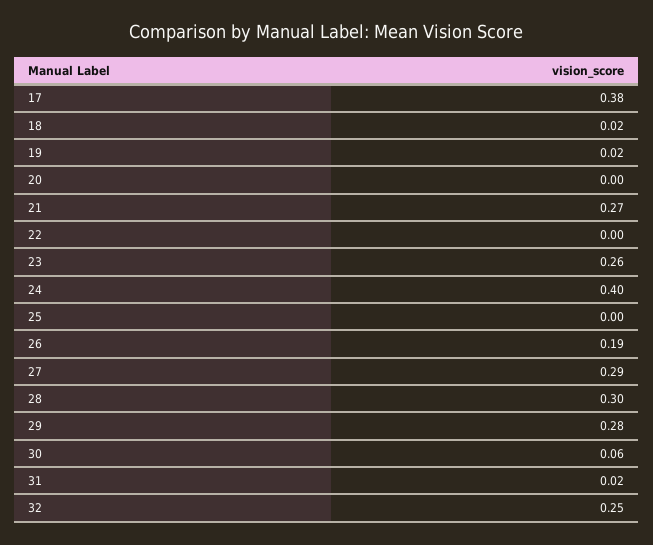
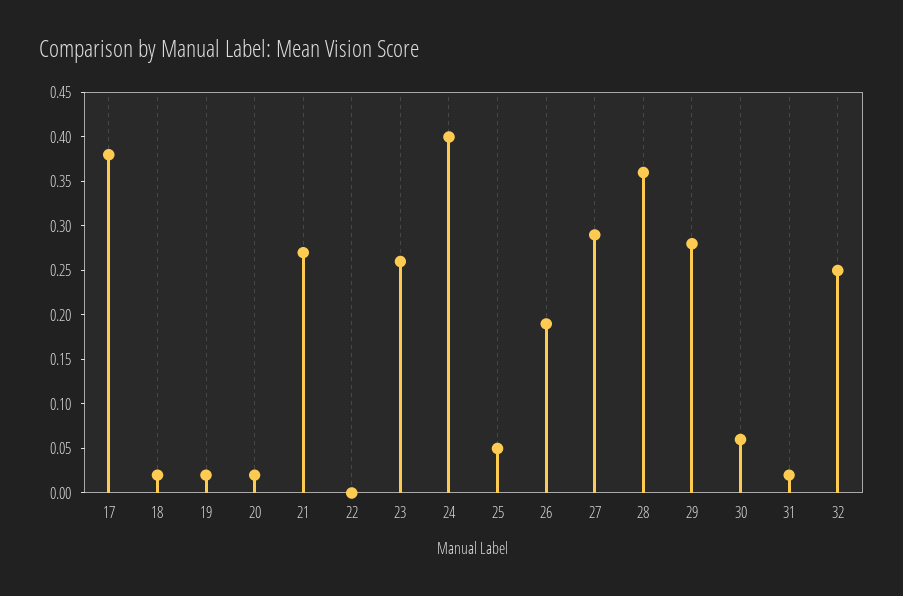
20: 0 -> 0.02
25: 0 -> 0.05
28: 0.3 -> 0.36

